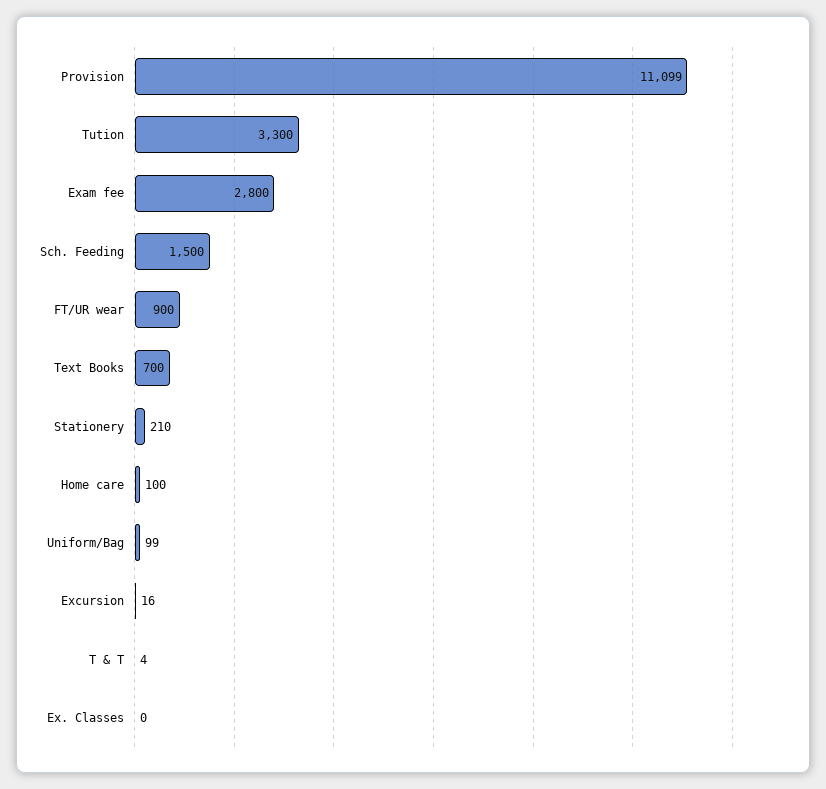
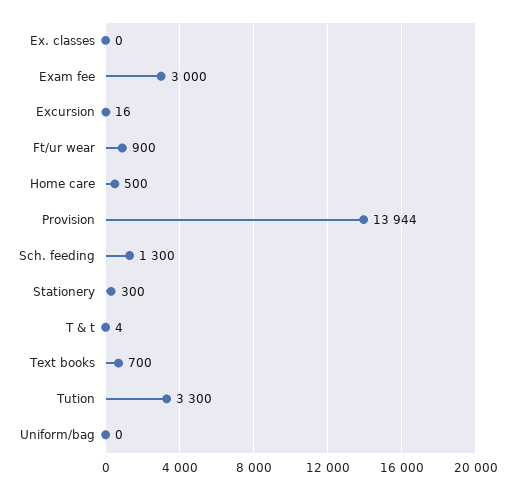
Provision: 11099 -> 13944
Exam fee: 2800 -> 3000
Sch. Feeding: 1500 -> 1300
Stationery: 210 -> 300
Home care: 100 -> 500
Uniform/Bag: 99 -> 0

